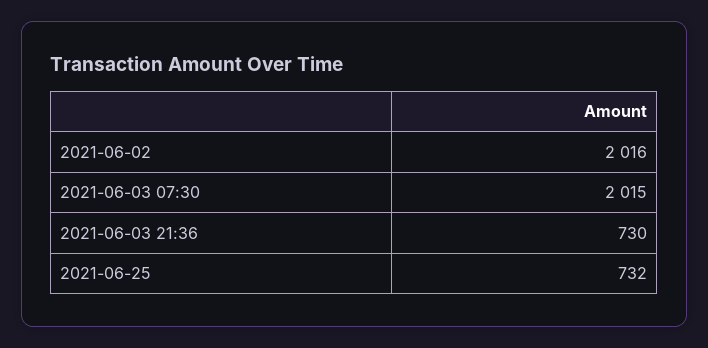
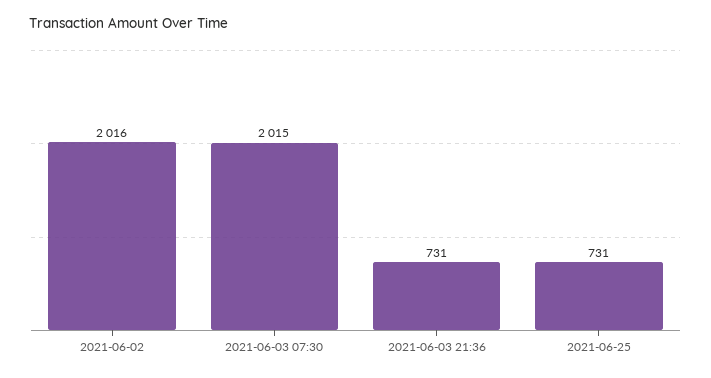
2021-06-03 21:36: 730 -> 731
2021-06-25: 732 -> 731

